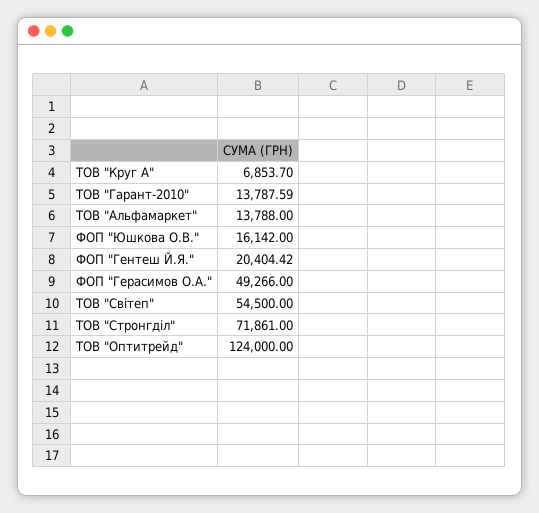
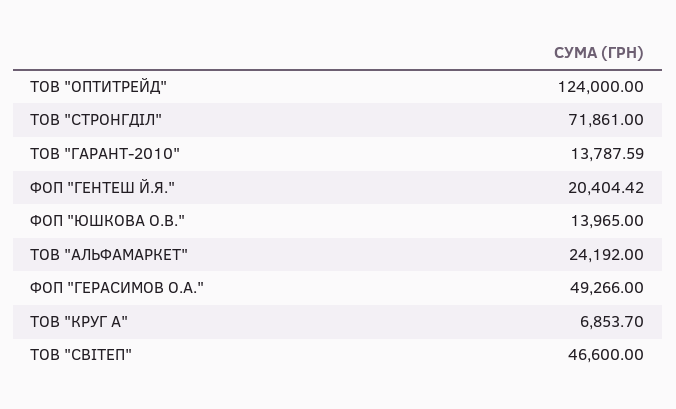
ТОВ "Альфамаркет": 13788 -> 24192
ФОП "Юшкова О.В.": 16142 -> 13965
ТОВ "Світеп": 54500 -> 46600

